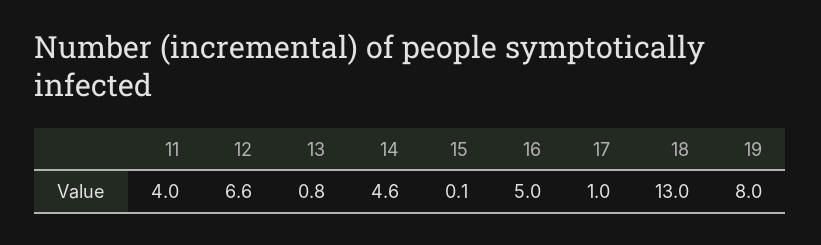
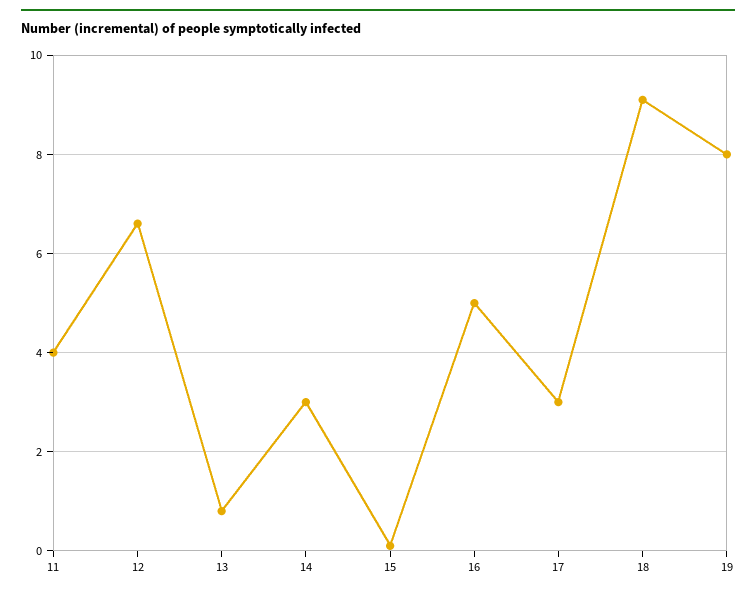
14: 4.6 -> 3
17: 1 -> 3
18: 13 -> 9

